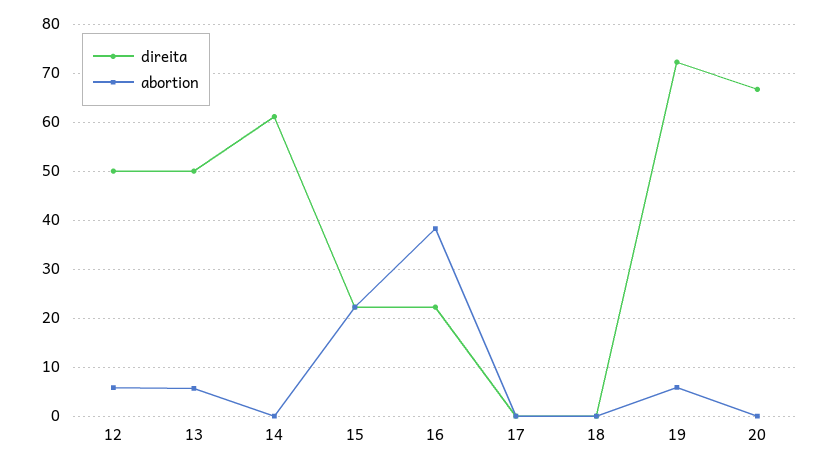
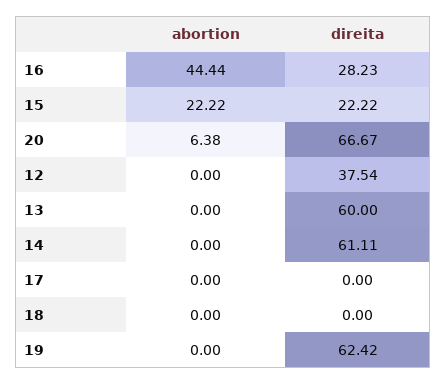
direita, 12: 50 -> 37.54
abortion, 12: 6 -> 0
direita, 13: 50 -> 60
abortion, 13: 6 -> 0
direita, 16: 22 -> 28.23
abortion, 16: 38 -> 44.44
direita, 19: 72 -> 62.42
abortion, 19: 6 -> 0
abortion, 20: 0 -> 6.38

